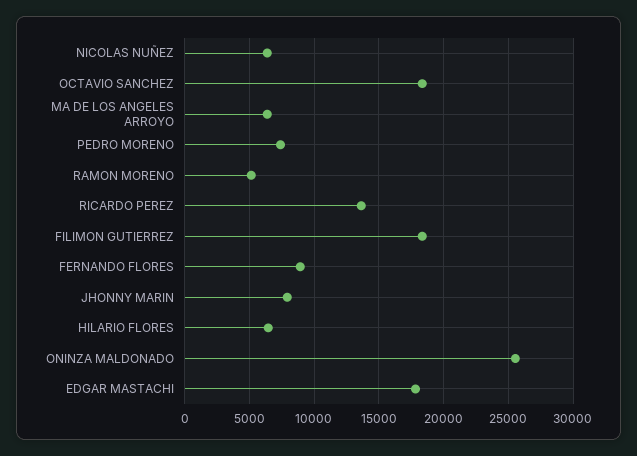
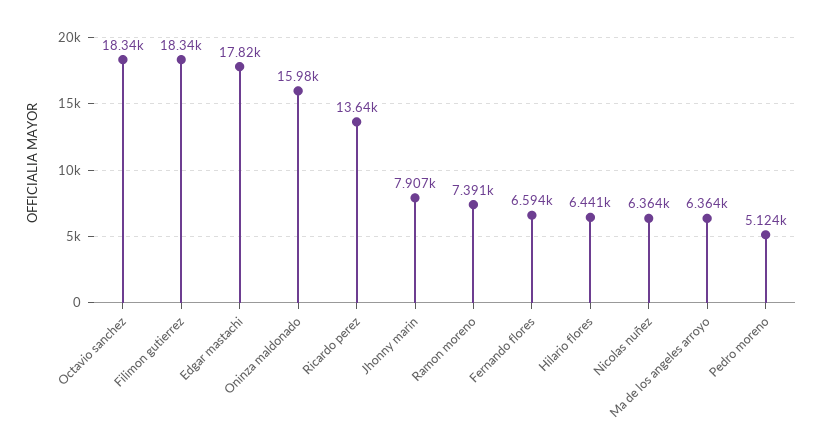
PEDRO MORENO: 7500 -> 5124
RAMON MORENO: 5000 -> 7391
FERNANDO FLORES: 9000 -> 6594
ONINZA MALDONADO: 25500 -> 15980

